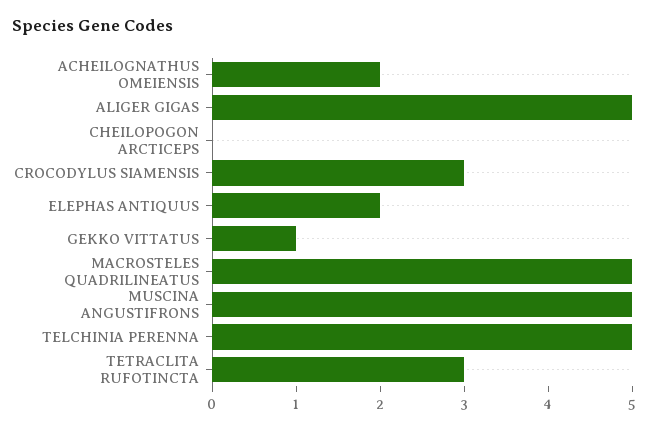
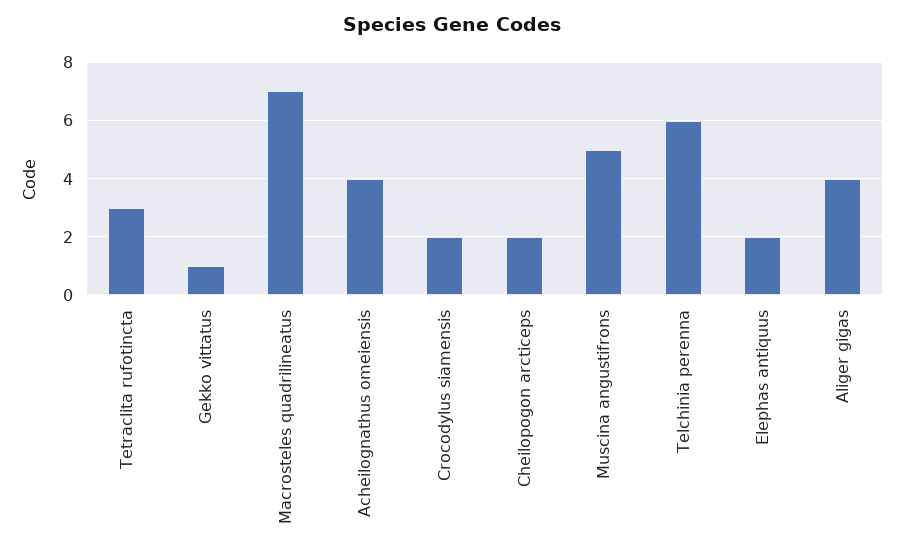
ACHEILOGNATHUS OMEIENSIS: 2 -> 4
ALIGER GIGAS: 5 -> 4
CHEILOPOGON ARCTICEPS: 0 -> 2
CROCODYLUS SIAMENSIS: 3 -> 2
MACROSTELES QUADRILINEATUS: 5 -> 7
TELCHINIA PERENNA: 5 -> 6

